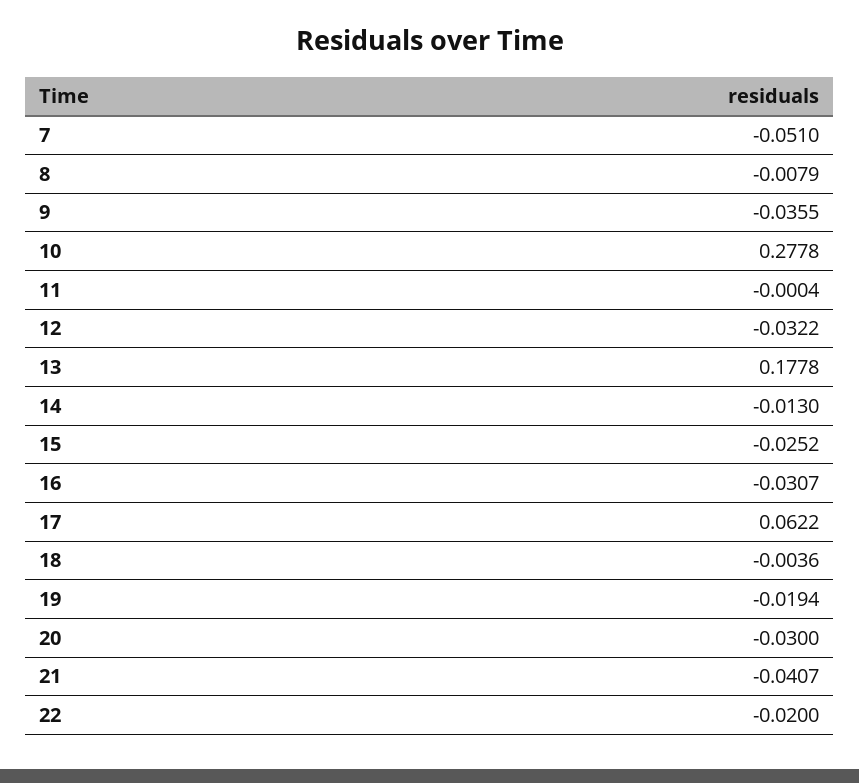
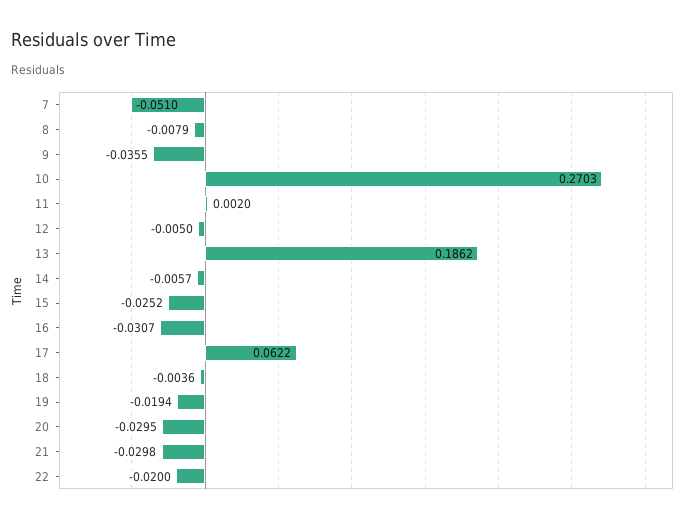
10: 0.2778 -> 0.2703
11: -0.0004 -> 0.002
12: -0.0322 -> -0.005
13: 0.1778 -> 0.1862
14: -0.013 -> -0.0057
20: -0.03 -> -0.0295
21: -0.0407 -> -0.0298

